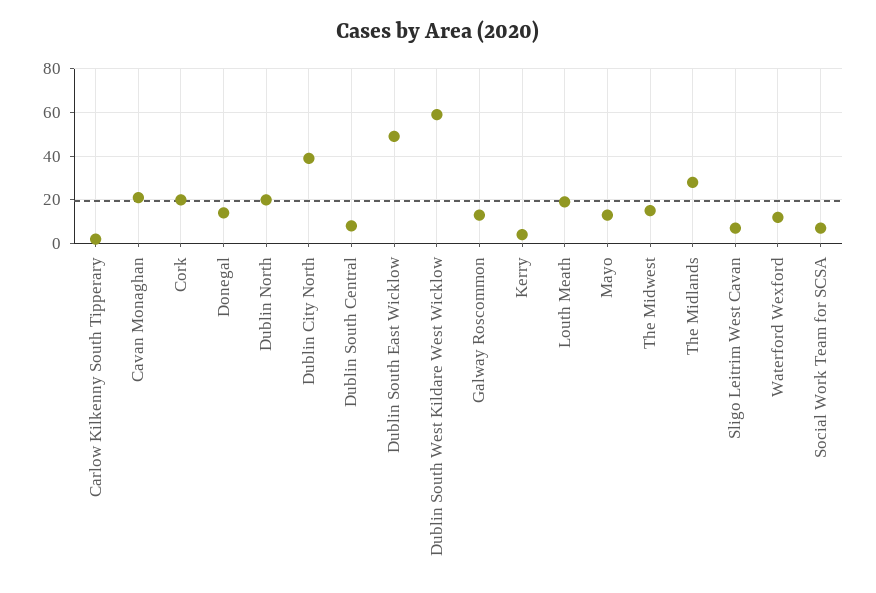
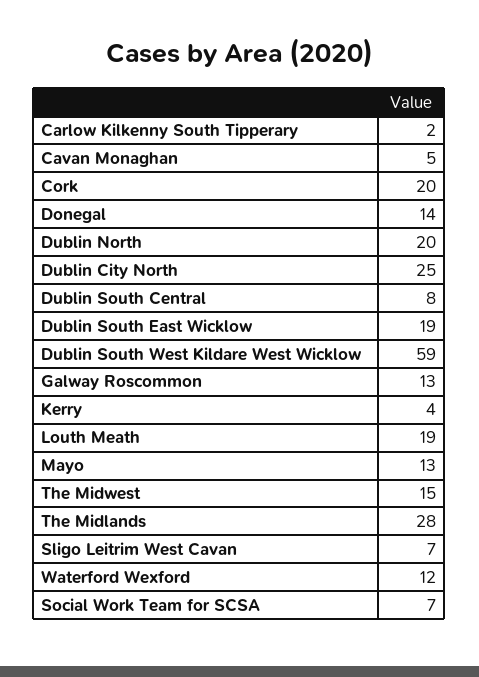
Cavan Monaghan: 20 -> 5
Dublin City North: 40 -> 25
Dublin South East Wicklow: 50 -> 19

